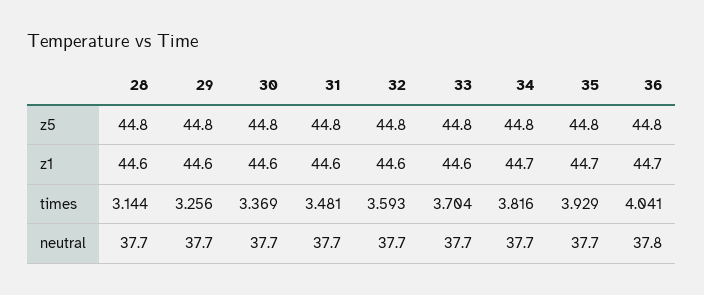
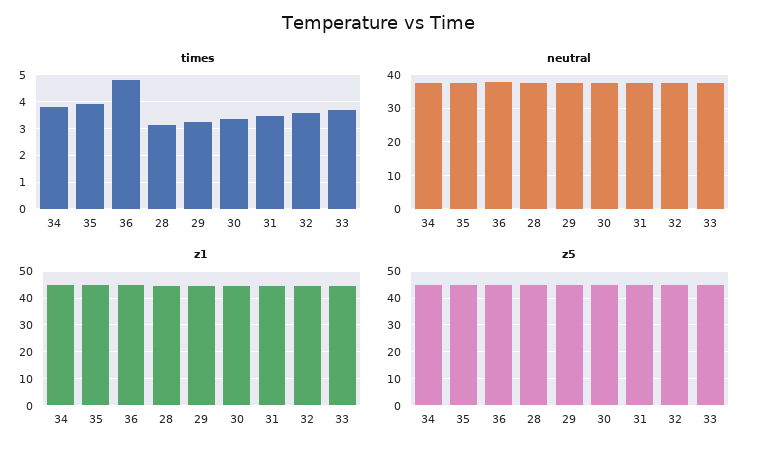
times, 36: 4.041 -> 4.75

